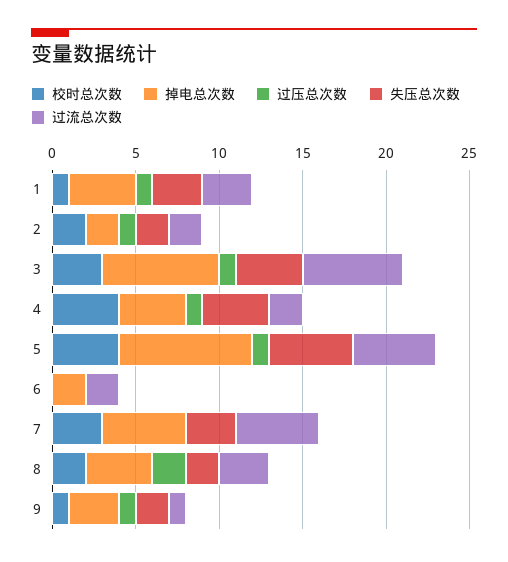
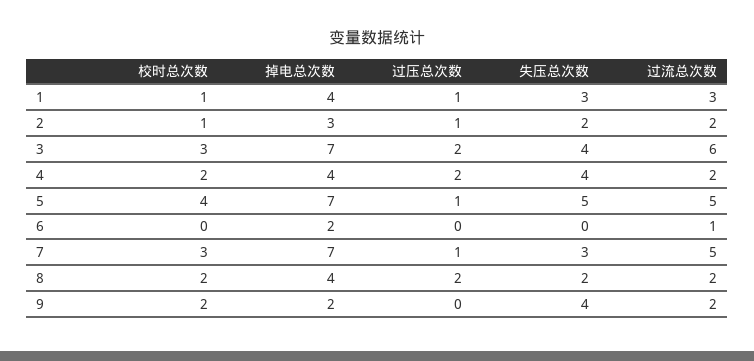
校时总次数, 2: 2 -> 1
掉电总次数, 2: 2 -> 3
过压总次数, 3: 1 -> 2
校时总次数, 4: 4 -> 2
过压总次数, 4: 1 -> 2
掉电总次数, 5: 8 -> 7
过流总次数, 6: 2 -> 1
掉电总次数, 7: 5 -> 7
过压总次数, 7: 0 -> 1
过流总次数, 8: 3 -> 2
校时总次数, 9: 1 -> 2
掉电总次数, 9: 3 -> 2
过压总次数, 9: 1 -> 0
失压总次数, 9: 2 -> 4
过流总次数, 9: 1 -> 2

